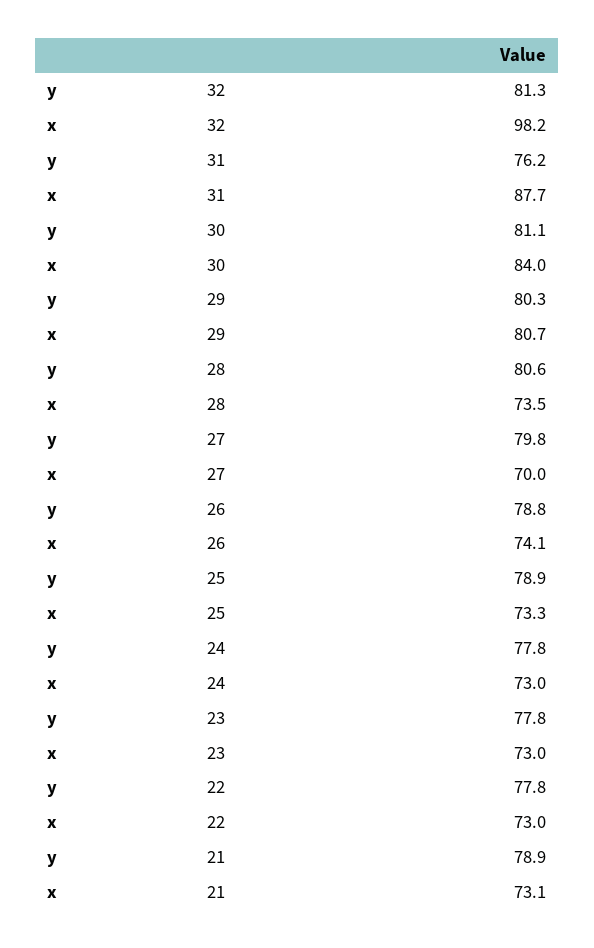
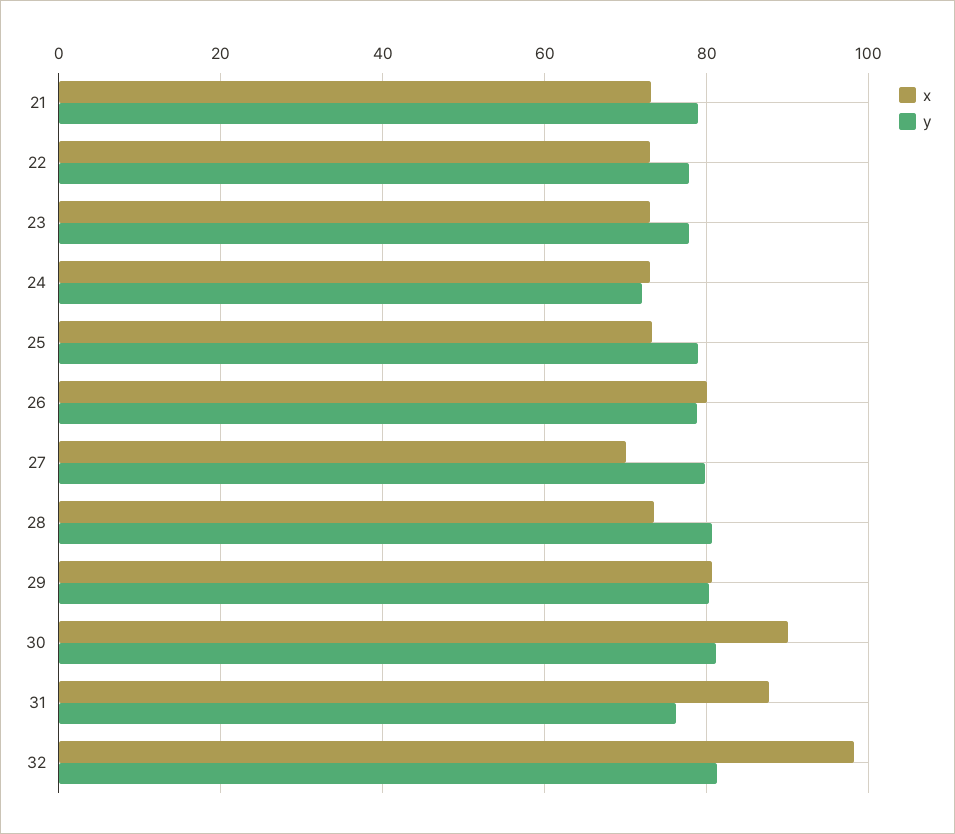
x, 30: 84 -> 90
x, 26: 74.1 -> 80
y, 24: 77.8 -> 72

